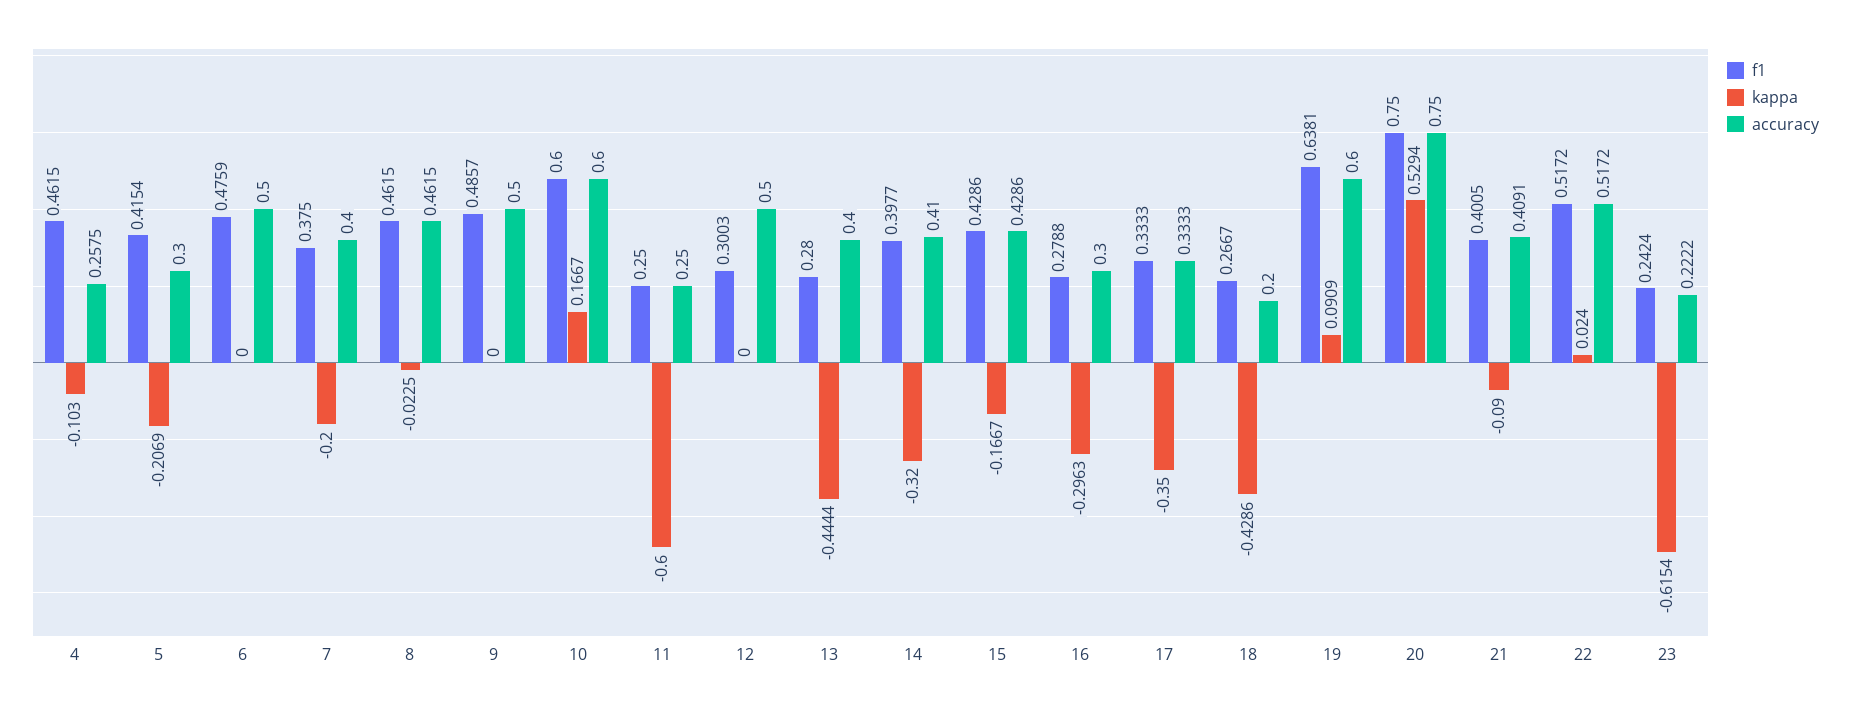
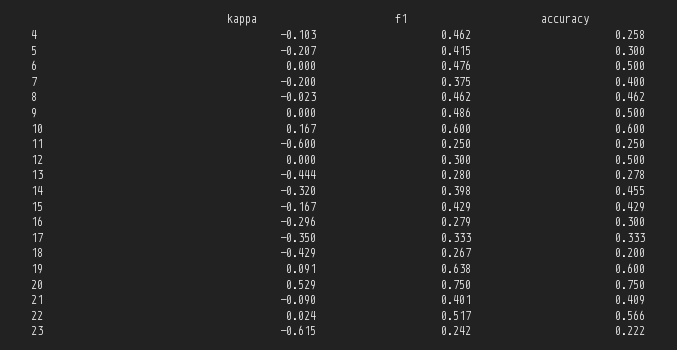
accuracy, 13: 0.4 -> 0.278
accuracy, 14: 0.41 -> 0.455
accuracy, 22: 0.5172 -> 0.566

